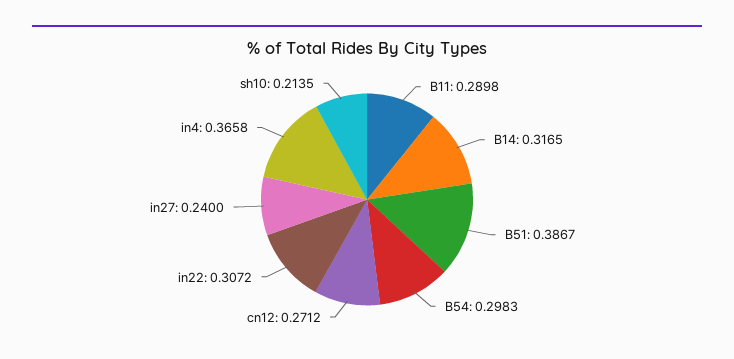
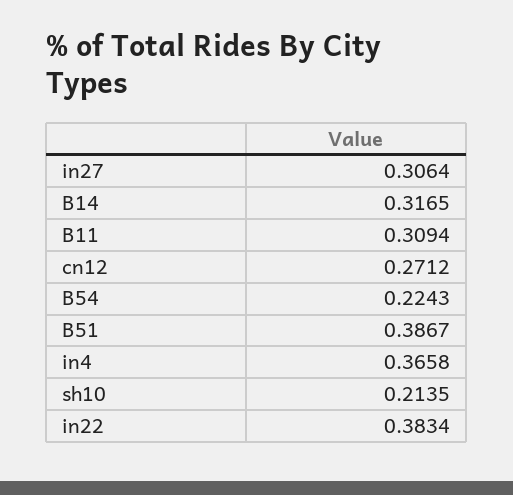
B11: 0.2898 -> 0.3094
B54: 0.2983 -> 0.2243
in22: 0.3072 -> 0.3834
in27: 0.24 -> 0.3064

